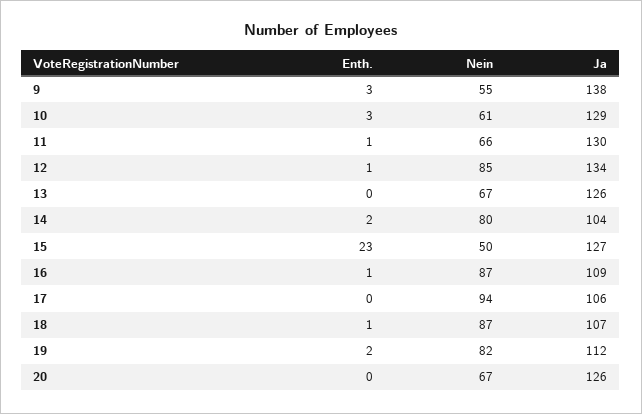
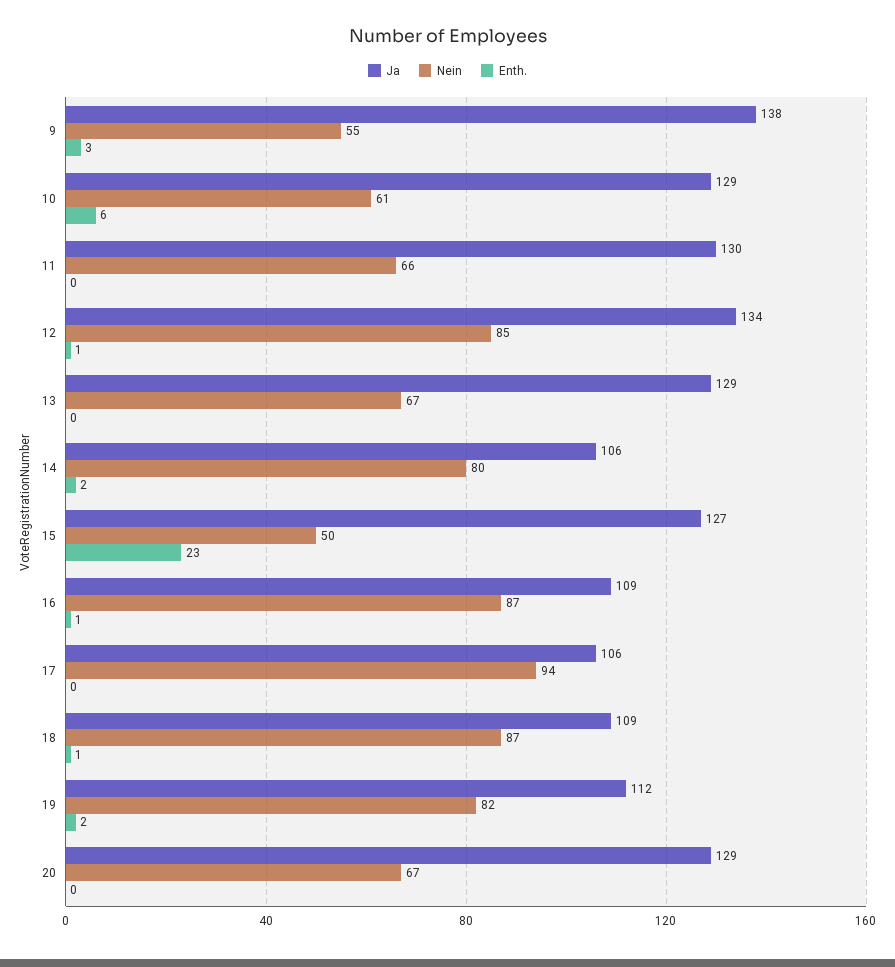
Enth., 10: 3 -> 6
Enth., 11: 1 -> 0
Ja, 13: 126 -> 129
Ja, 14: 104 -> 106
Ja, 18: 107 -> 109
Ja, 20: 126 -> 129

